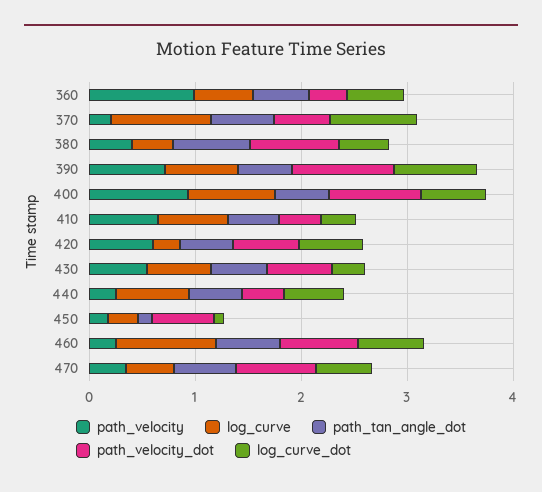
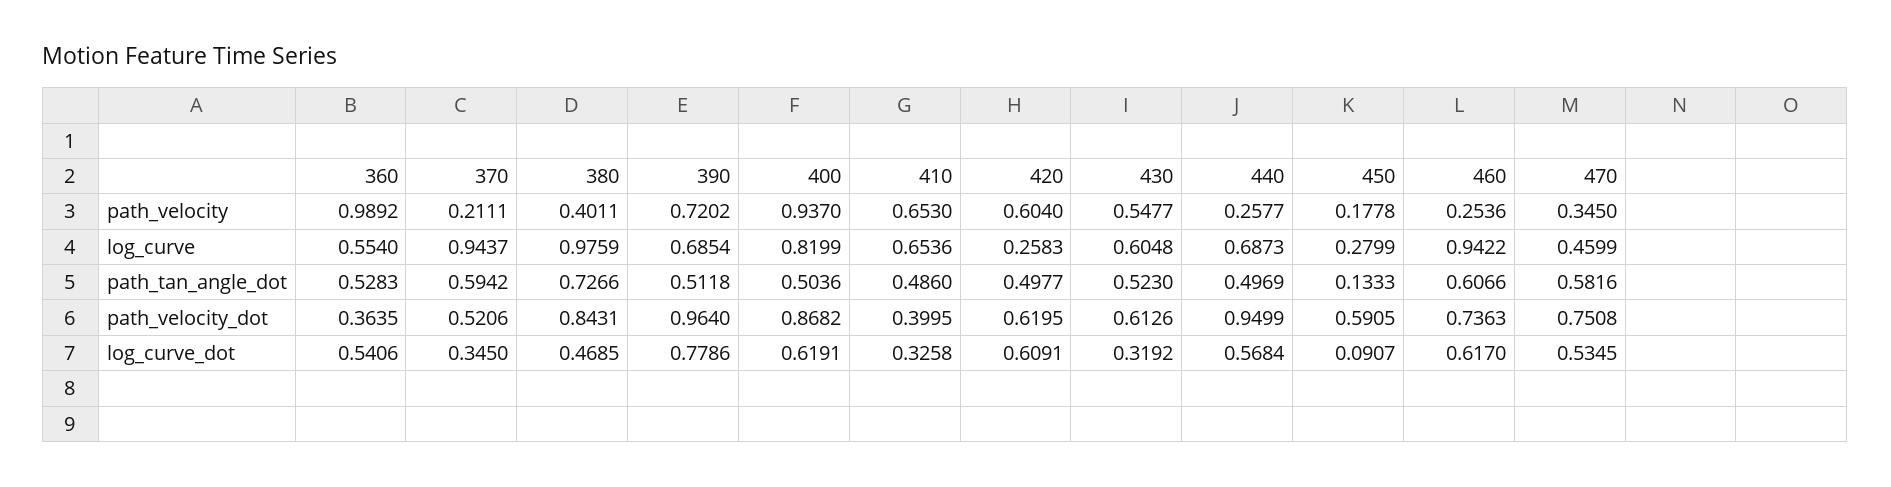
log_curve_dot, 370: 0.8 -> 0.345
log_curve, 380: 0.4 -> 0.9759
path_velocity_dot, 440: 0.4 -> 0.9499

